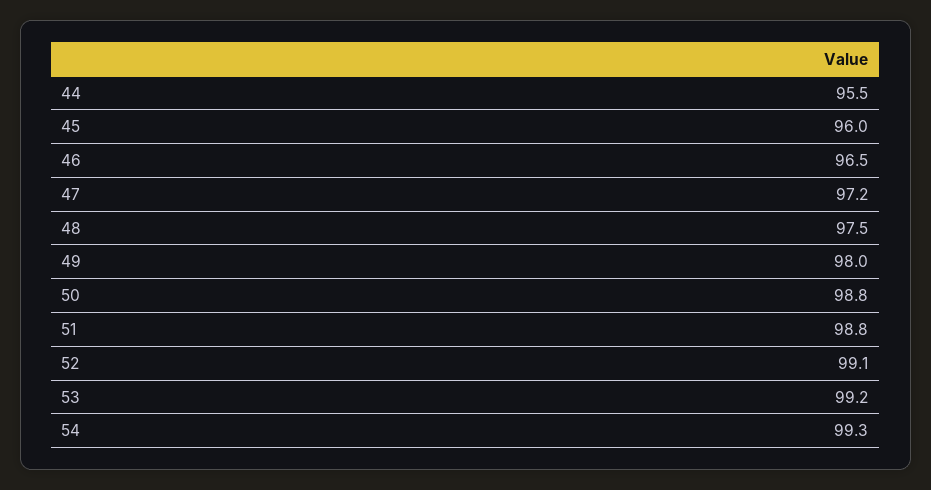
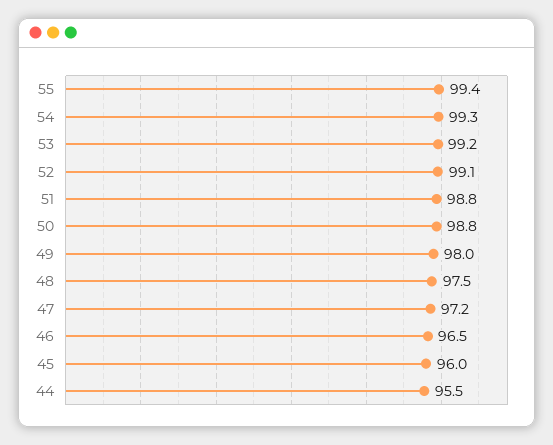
55: none -> 99.4

